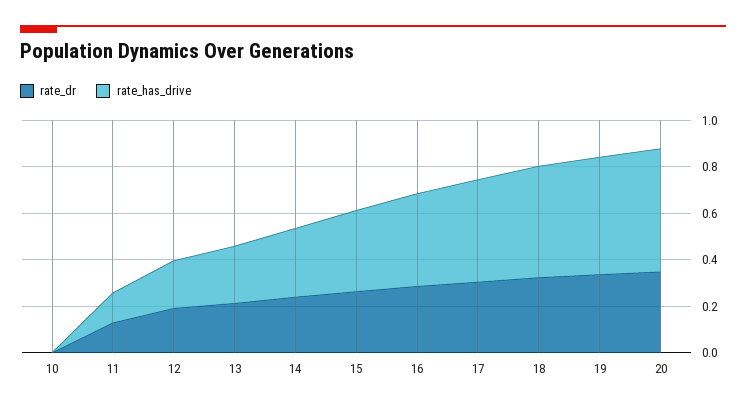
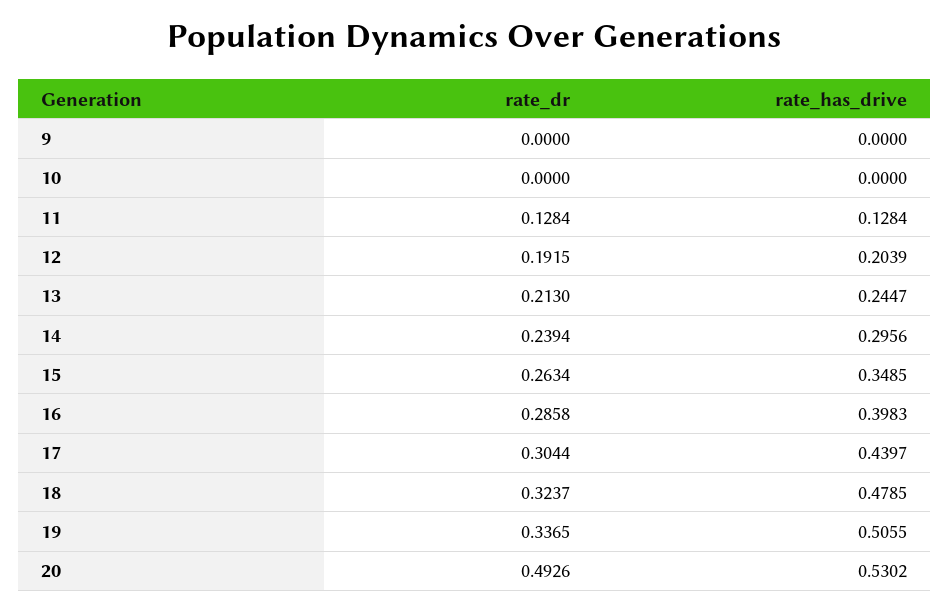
rate_dr, 20: 0.35 -> 0.4926
rate_dr, 9: none -> 0
rate_has_drive, 9: none -> 0

